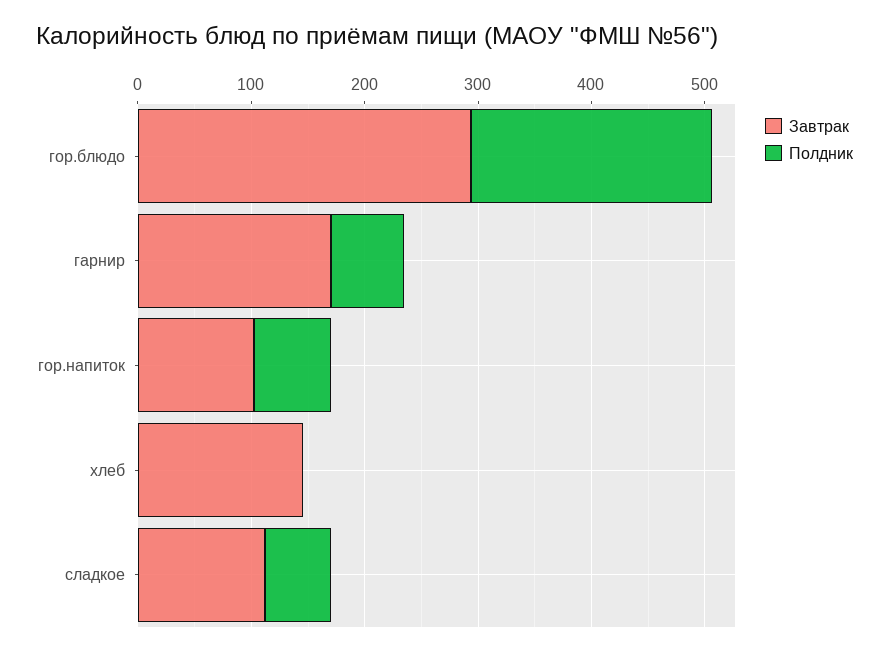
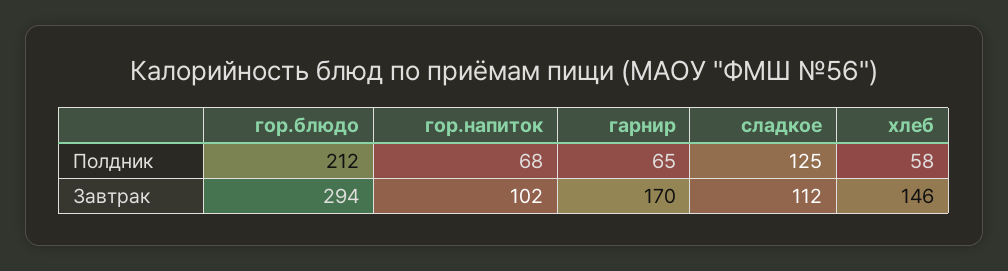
Полдник, хлеб: 0 -> 58
Полдник, сладкое: 60 -> 125

